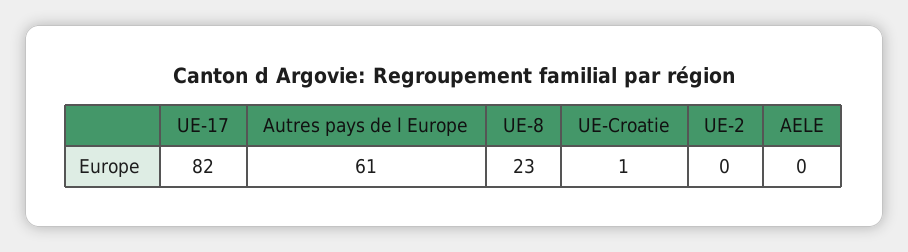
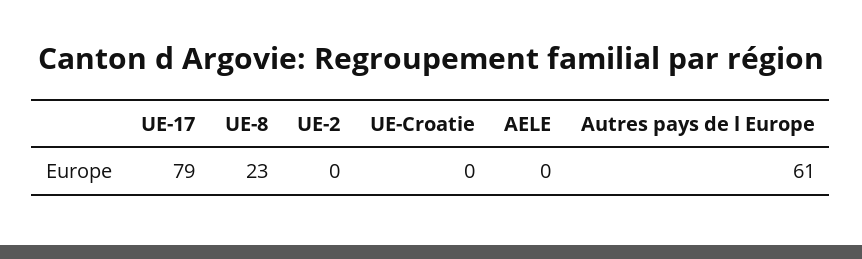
UE-17: 82 -> 79
UE-Croatie: 1 -> 0

